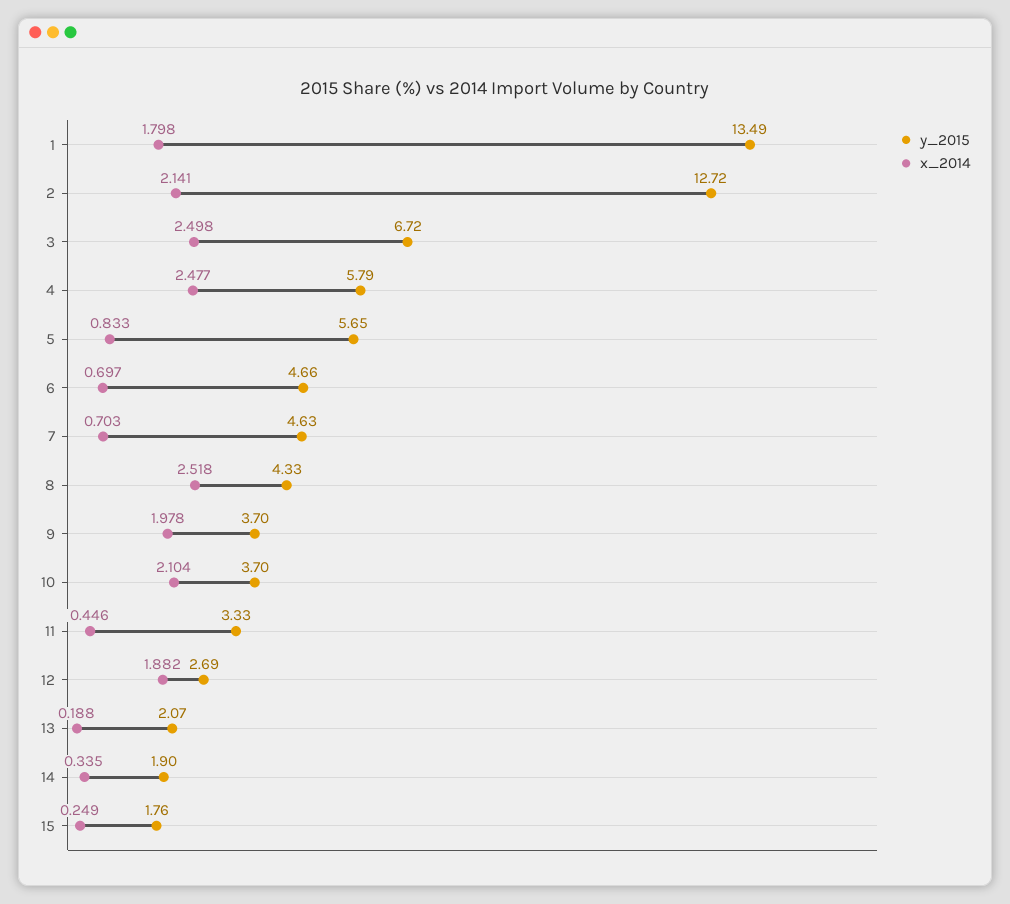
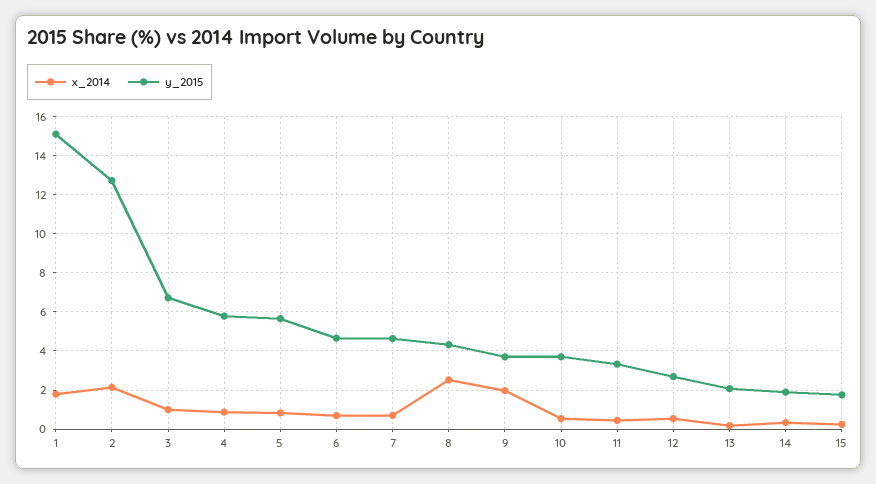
y_2015, 1: 13.49 -> 15
x_2014, 3: 2.498 -> 1
x_2014, 4: 2.477 -> 1
x_2014, 10: 2.104 -> 0.5
x_2014, 12: 1.882 -> 0.5

